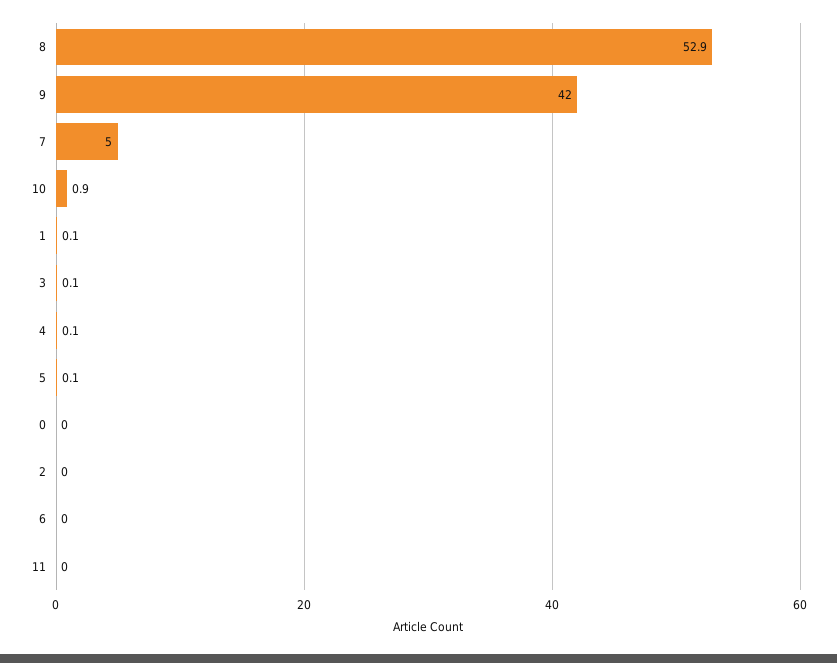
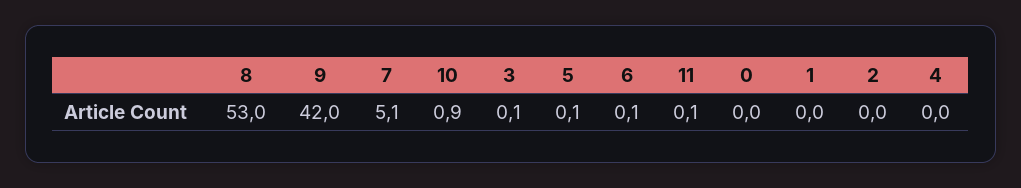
8: 52.9 -> 53
7: 5 -> 5.1
1: 0.1 -> 0
4: 0.1 -> 0
6: 0 -> 0.1
11: 0 -> 0.1

